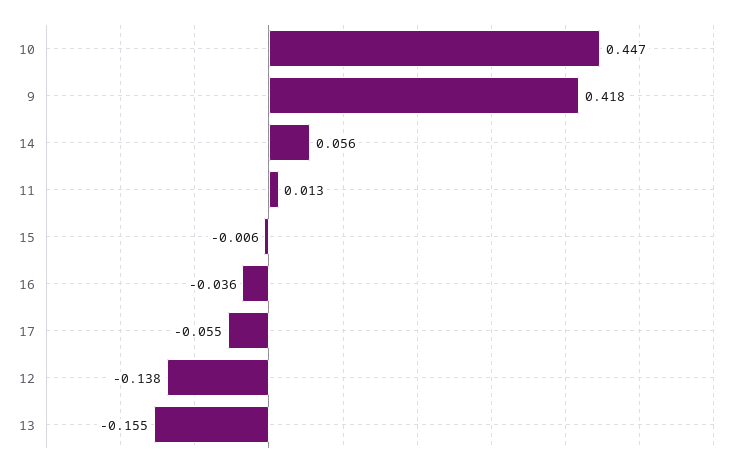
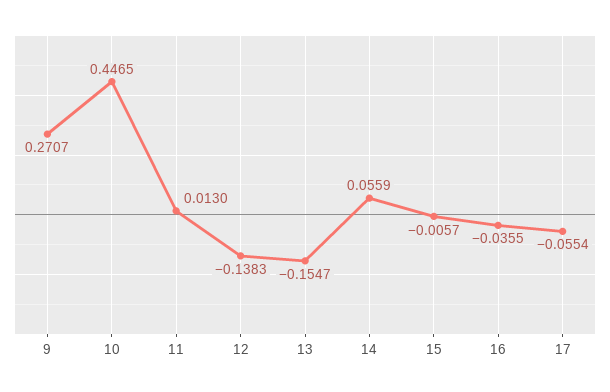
9: 0.418 -> 0.2707

